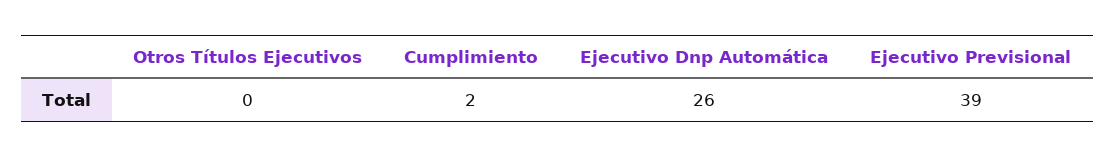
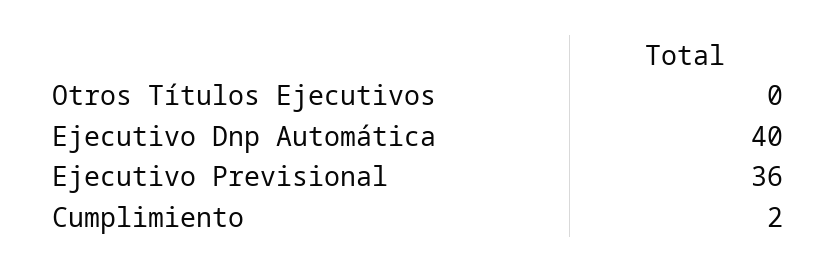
Ejecutivo Dnp Automática: 26 -> 40
Ejecutivo Previsional: 39 -> 36

